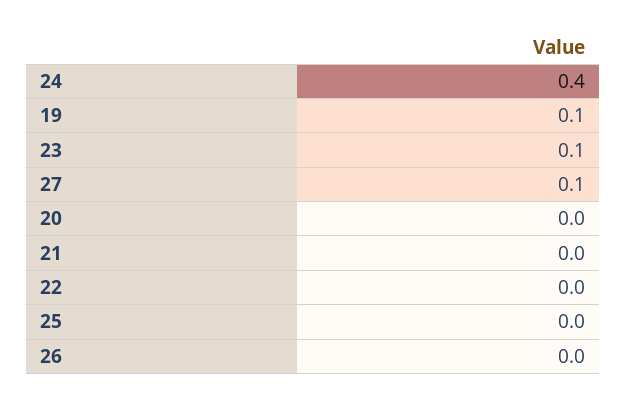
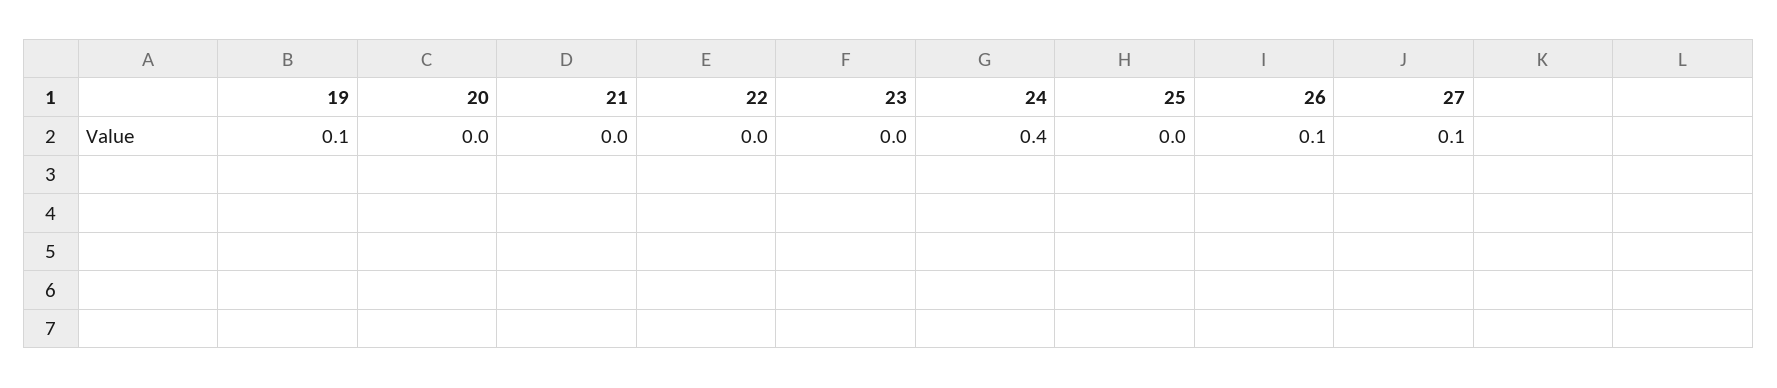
23: 0.1 -> 0
26: 0 -> 0.1

